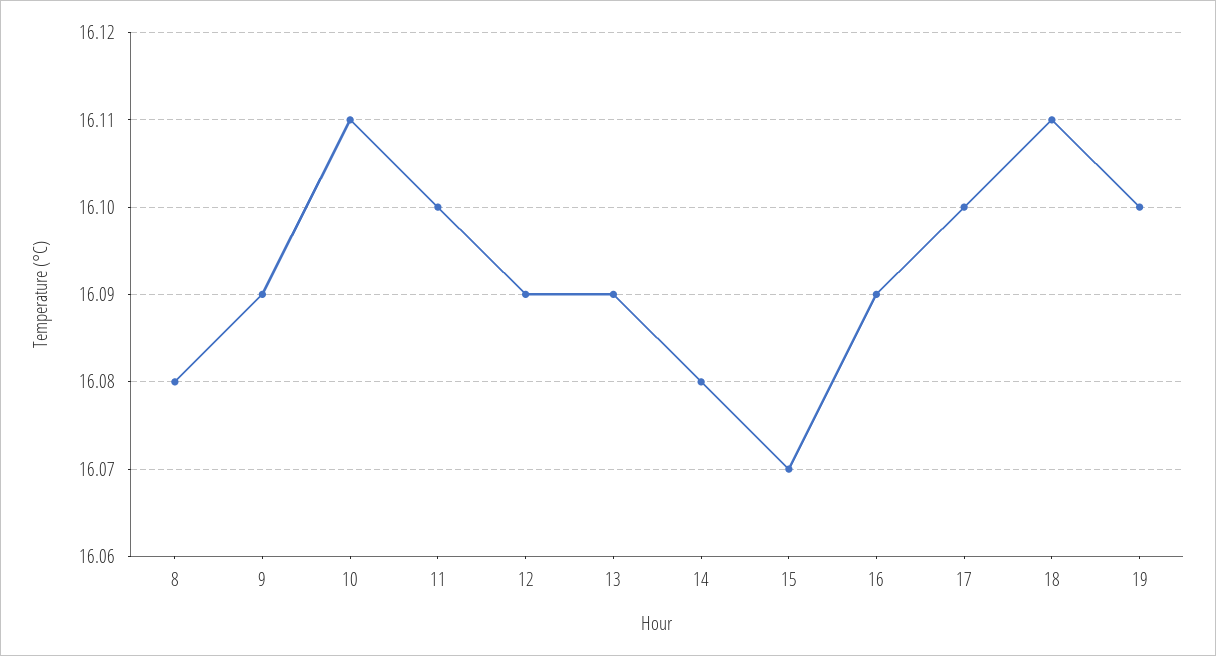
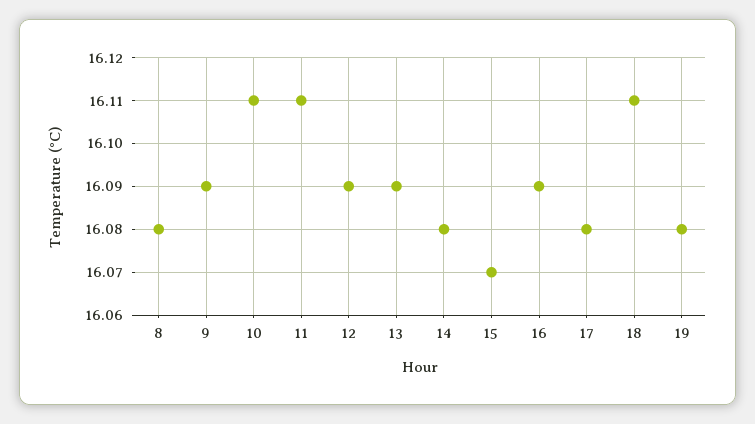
11: 16.1 -> 16.11
17: 16.1 -> 16.08
19: 16.1 -> 16.08

